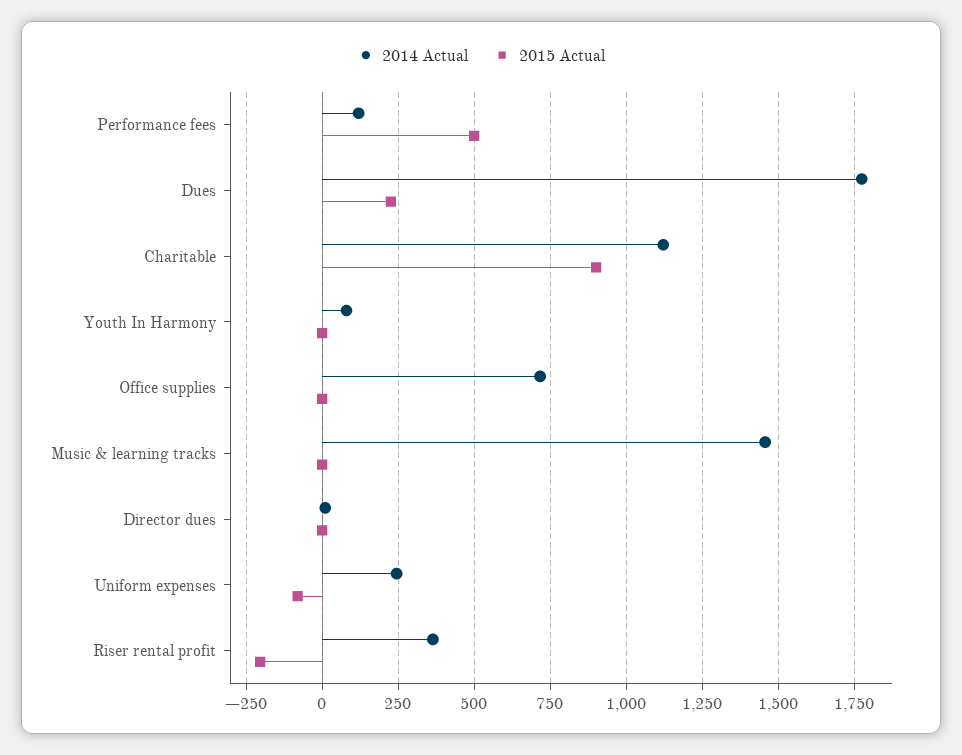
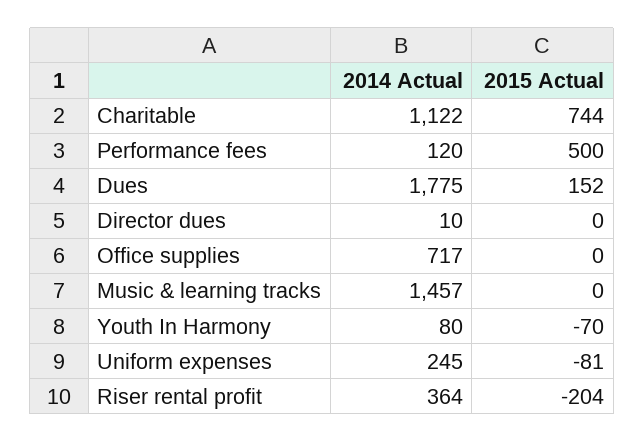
2015 Actual, Dues: 225 -> 152
2015 Actual, Charitable: 900 -> 744
2015 Actual, Youth In Harmony: 0 -> -70

